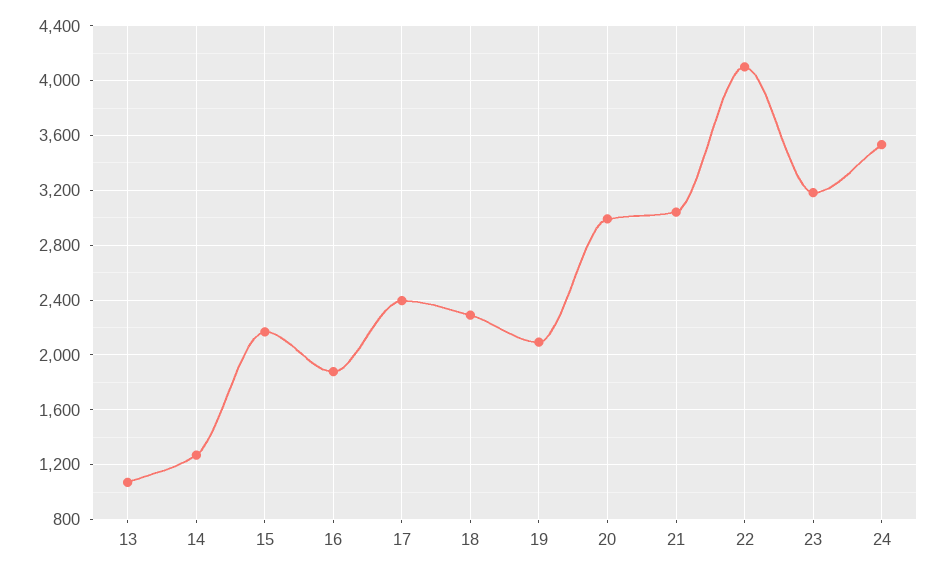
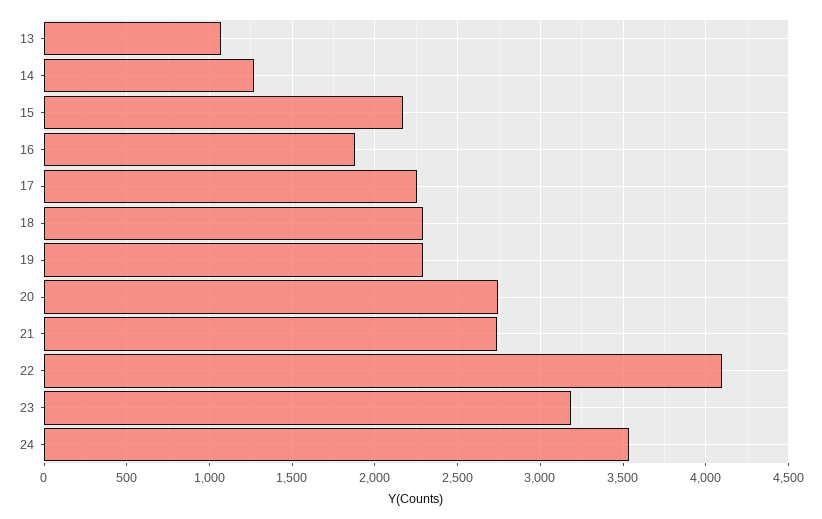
17: 2400 -> 2250
19: 2100 -> 2300
20: 3000 -> 2750
21: 3050 -> 2750

